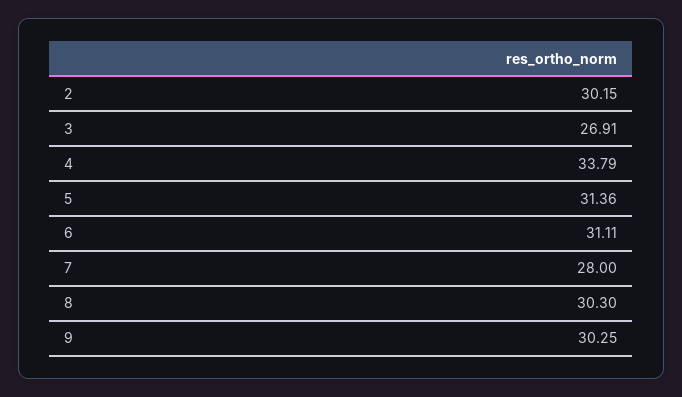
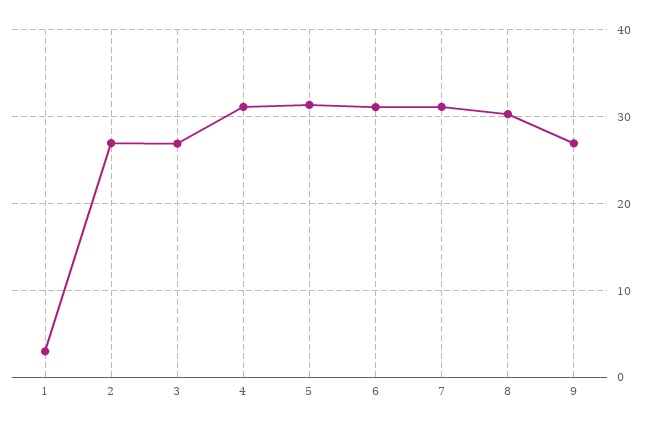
2: 30.15 -> 27
4: 33.79 -> 31
7: 28 -> 31
9: 30.25 -> 27
1: none -> 3

